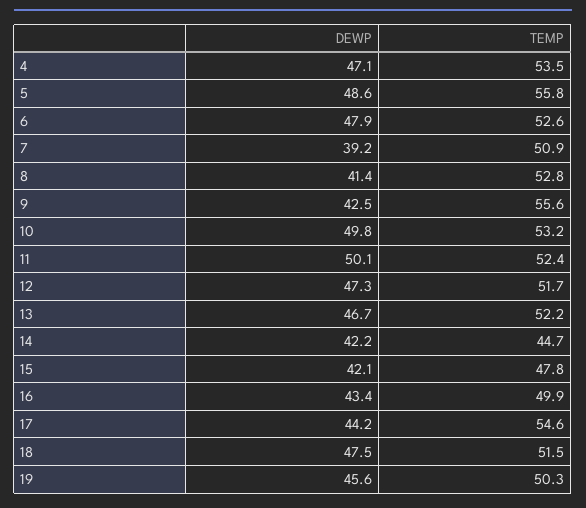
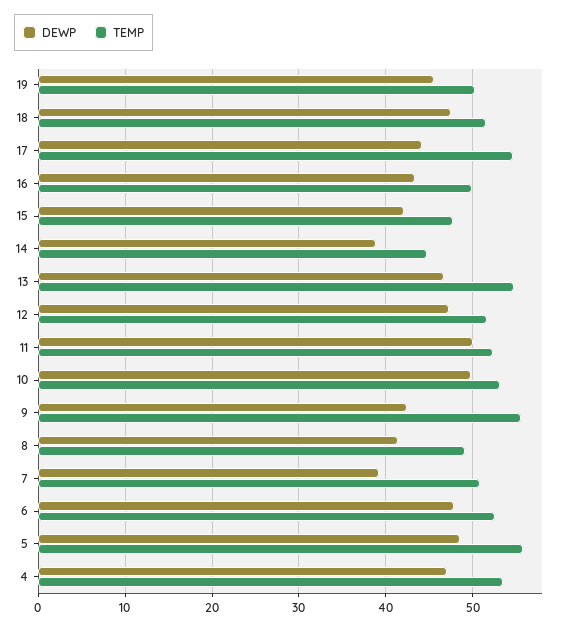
TEMP, 8: 52.8 -> 49
TEMP, 13: 52.2 -> 55
DEWP, 14: 42.2 -> 39

